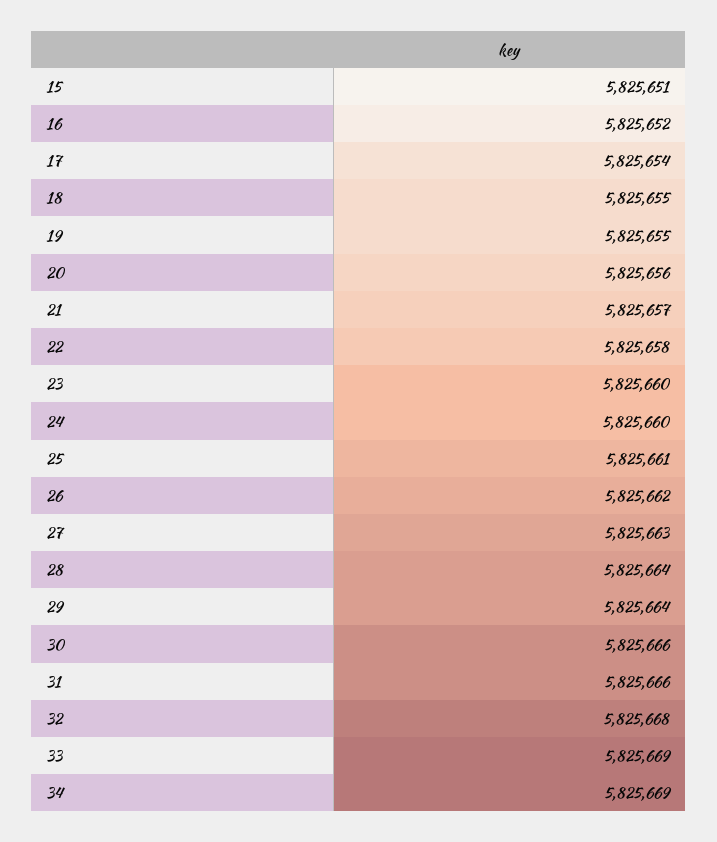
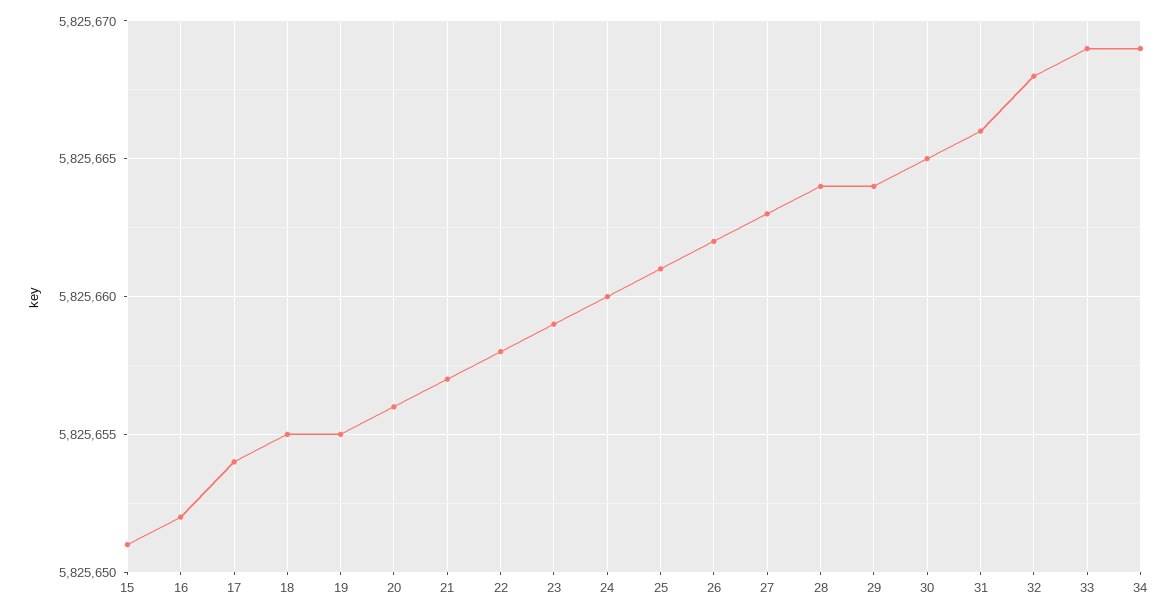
23: 5825660 -> 5825659
30: 5825666 -> 5825665

